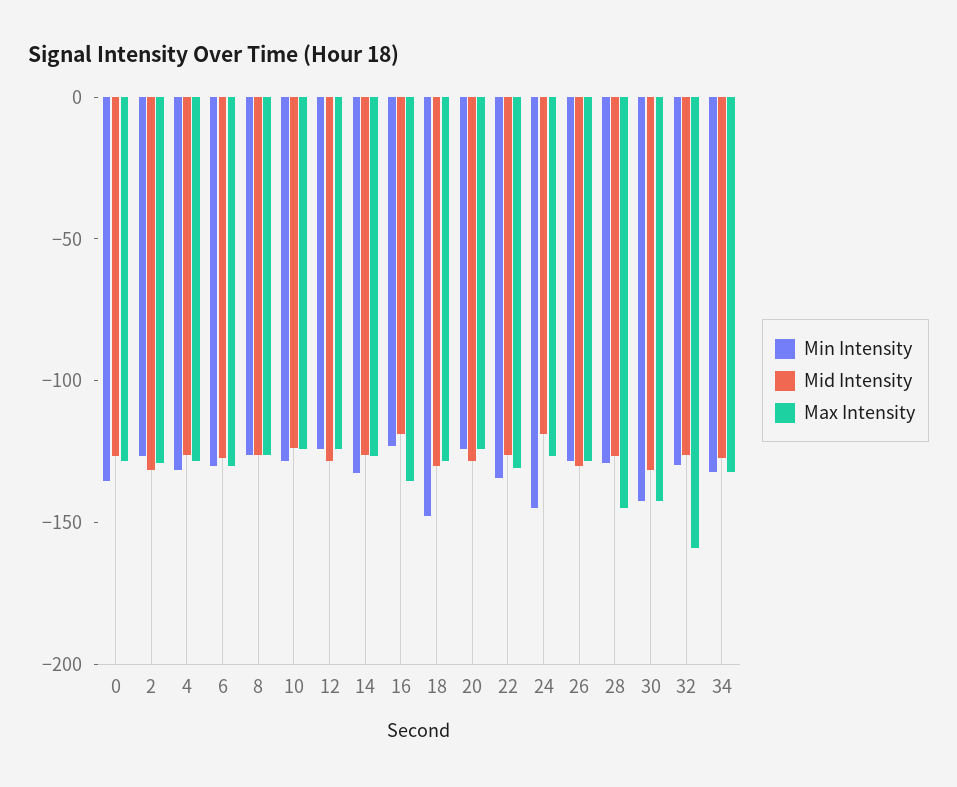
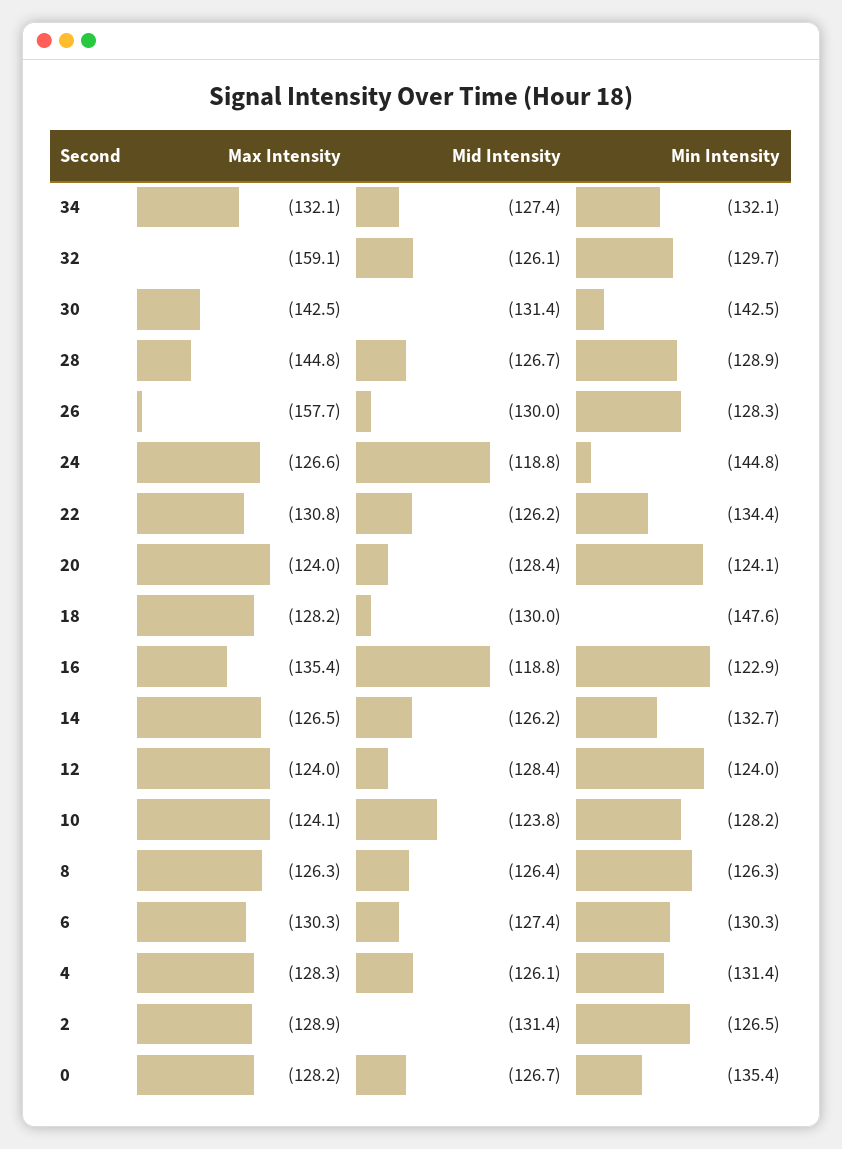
Max Intensity, 26: -130 -> -157.7

